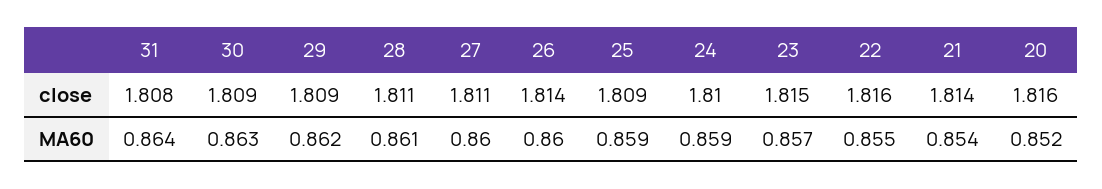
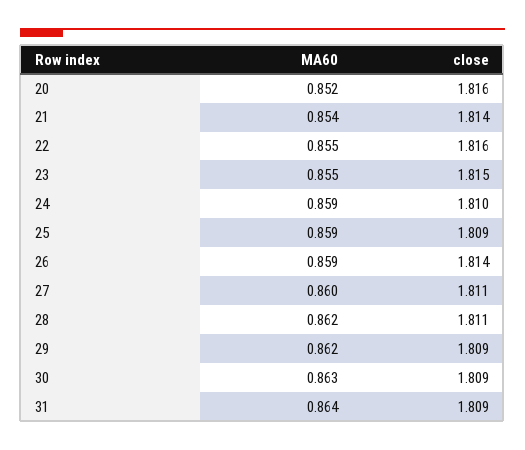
31, close: 1.808 -> 1.809
28, MA60: 0.861 -> 0.862
26, MA60: 0.86 -> 0.859
23, MA60: 0.857 -> 0.855

